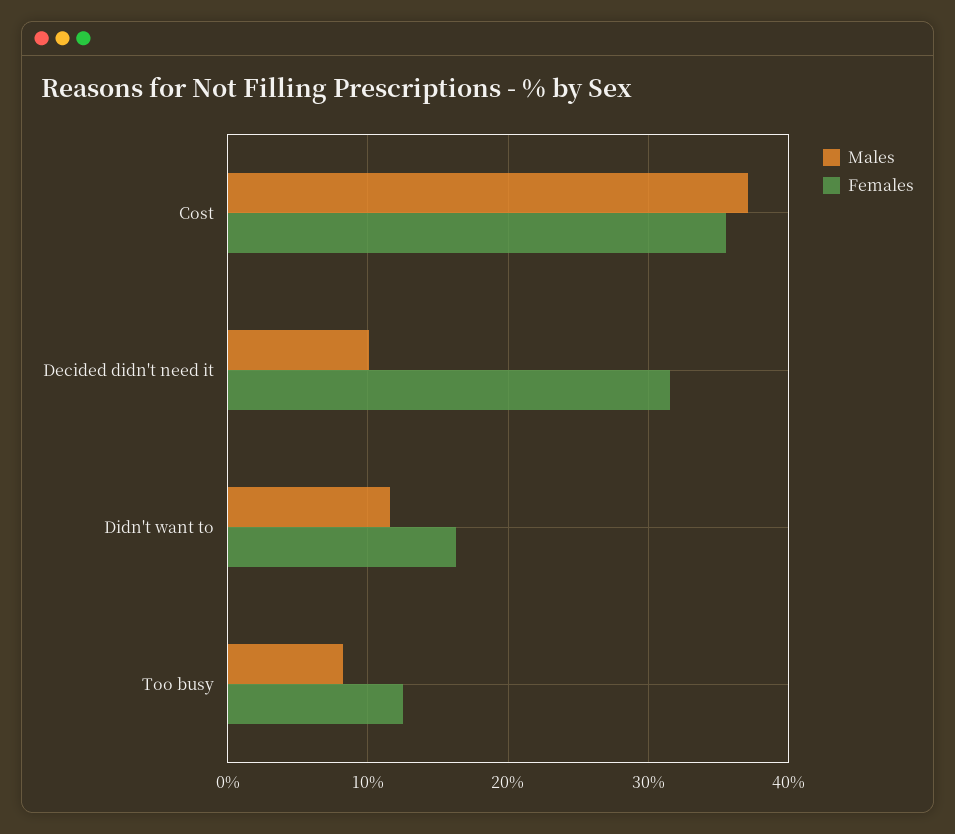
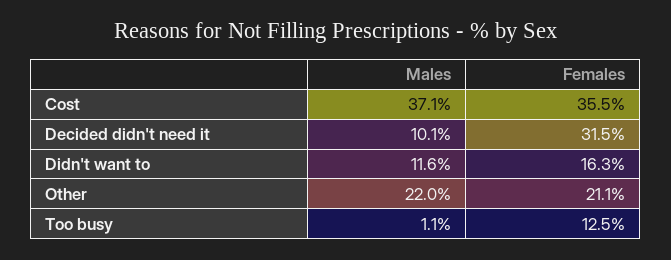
Males, Too busy: 8 -> 1.1
Males, Other: none -> 22
Females, Other: none -> 21.1

